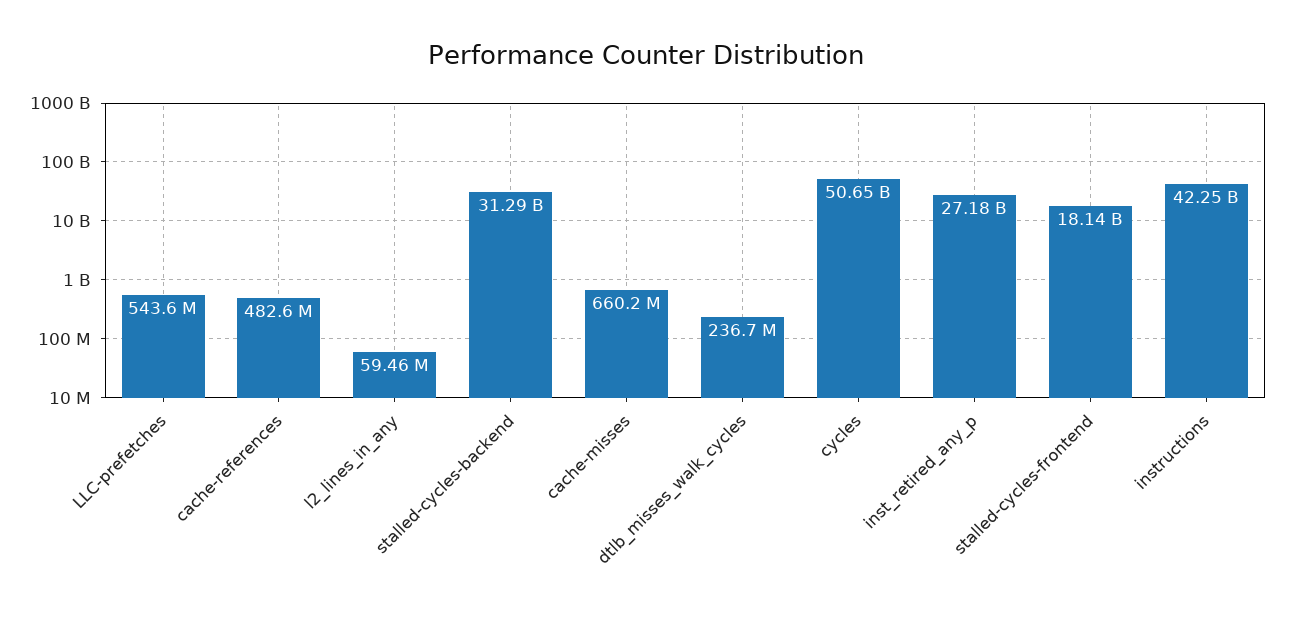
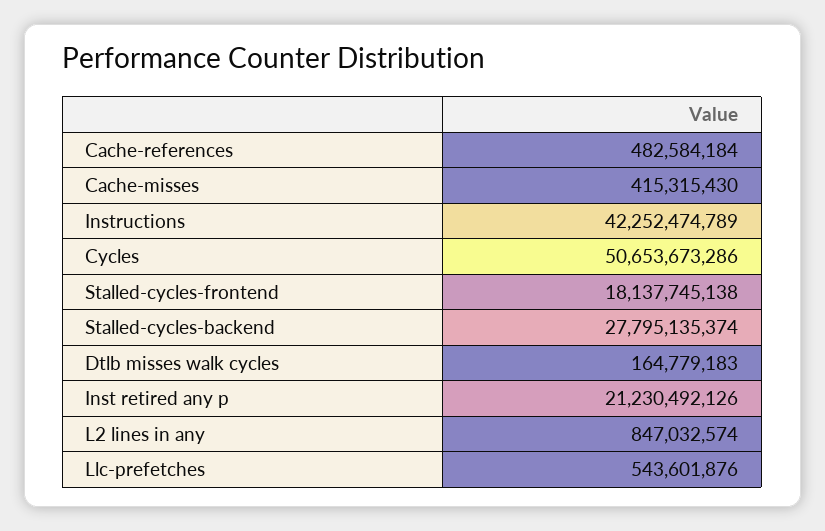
l2_lines_in_any: 59460000 -> 847032574
stalled-cycles-backend: 31290000000 -> 27795135374
cache-misses: 660200000 -> 415315430
dtlb_misses_walk_cycles: 236700000 -> 164779183
inst_retired_any_p: 27180000000 -> 21230492126

